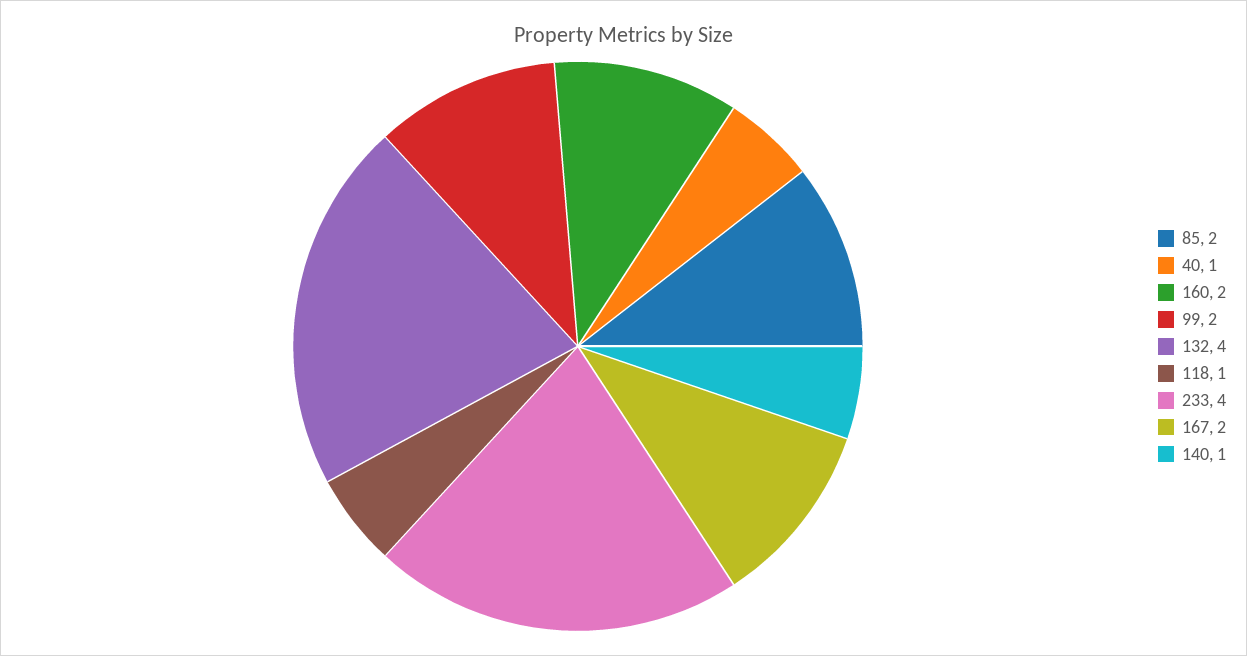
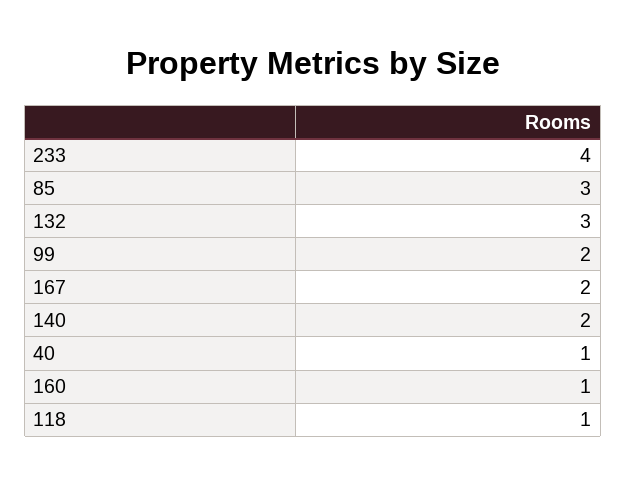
85: 2 -> 3
160: 2 -> 1
132: 4 -> 3
140: 1 -> 2

